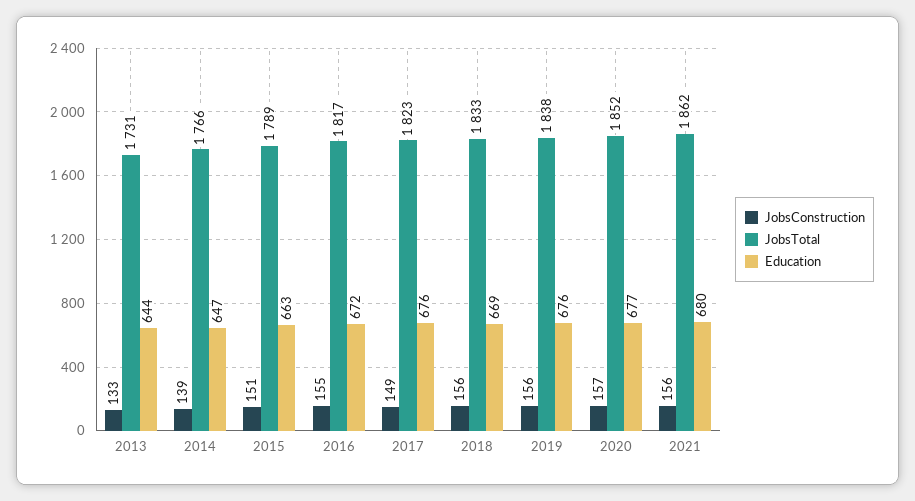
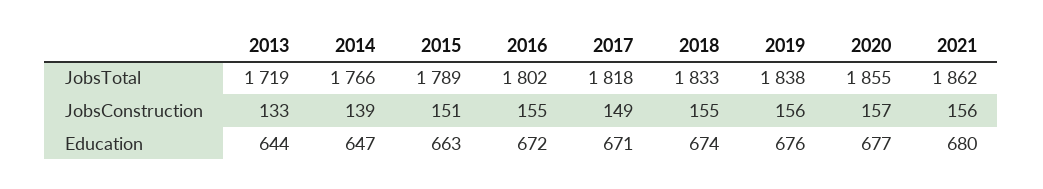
JobsTotal, 2013: 1731 -> 1719
JobsTotal, 2016: 1817 -> 1802
JobsTotal, 2017: 1823 -> 1818
Education, 2017: 676 -> 671
JobsConstruction, 2018: 156 -> 155
Education, 2018: 669 -> 674
JobsTotal, 2020: 1852 -> 1855

